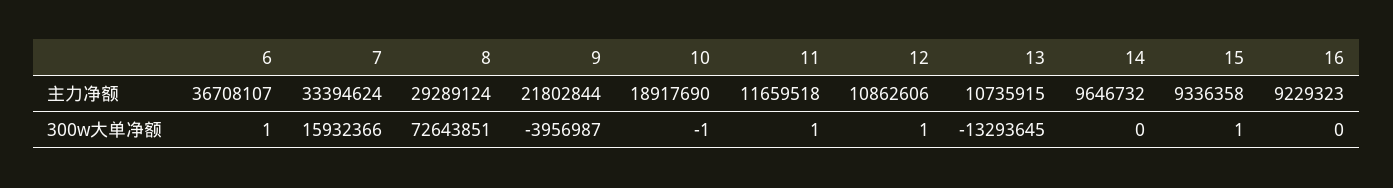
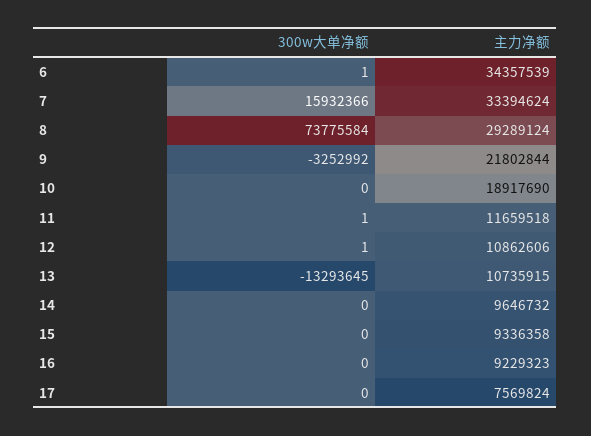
6, 主力净额: 36708107 -> 34357539
8, 300w大单净额: 72643851 -> 73775584
9, 300w大单净额: -3956987 -> -3252992
10, 300w大单净额: -1 -> 0
15, 300w大单净额: 1 -> 0
17, 300w大单净额: none -> 0
17, 主力净额: none -> 7569824

